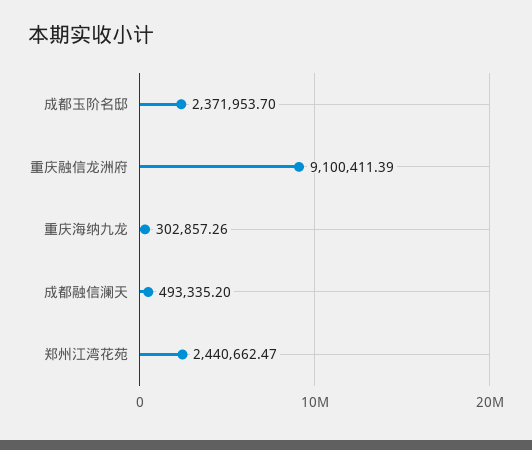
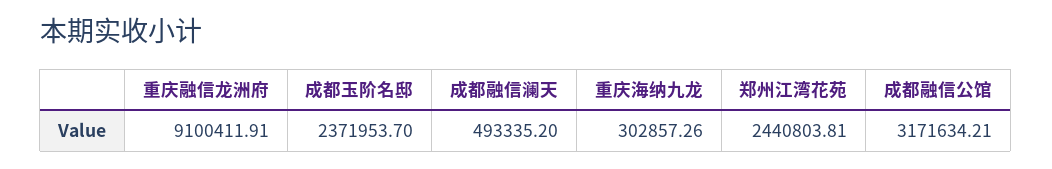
重庆融信龙洲府: 9100411.39 -> 9100411.91
郑州江湾花苑: 2440662.47 -> 2440803.81
成都融信公馆: none -> 3171634.21

